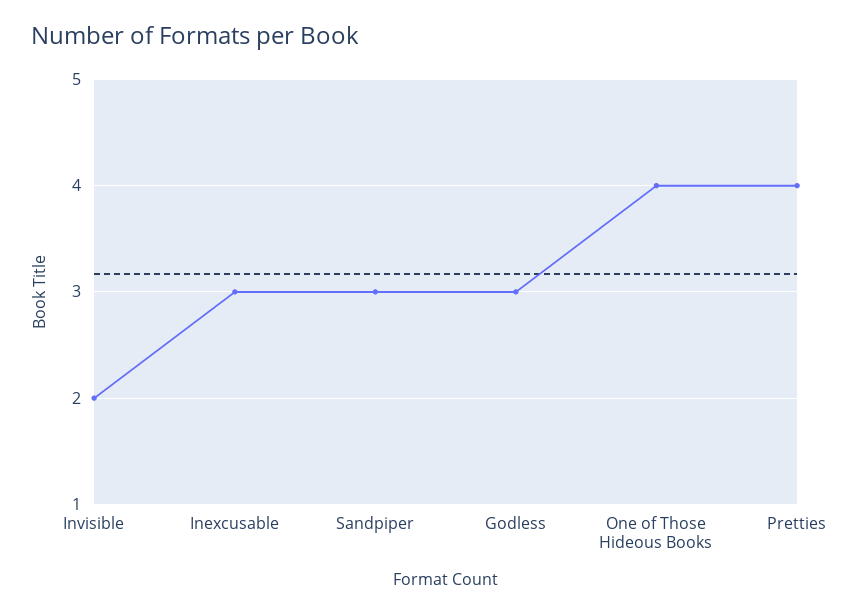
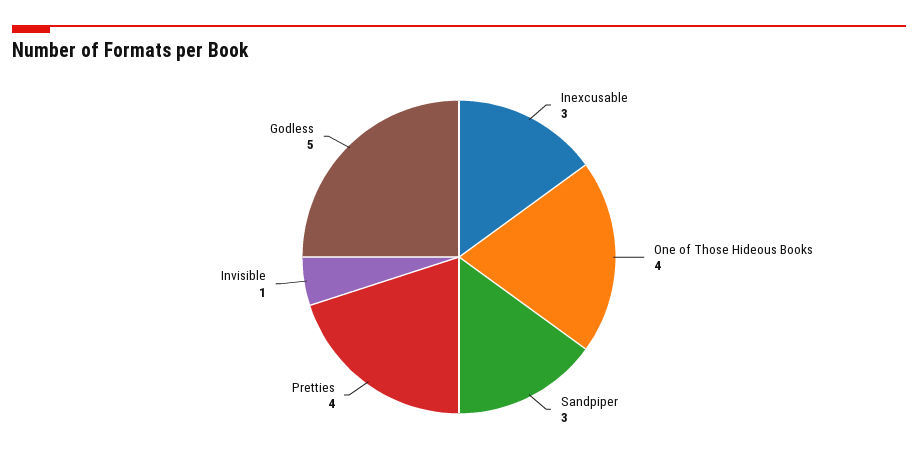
Invisible: 2 -> 1
Godless: 3 -> 5

